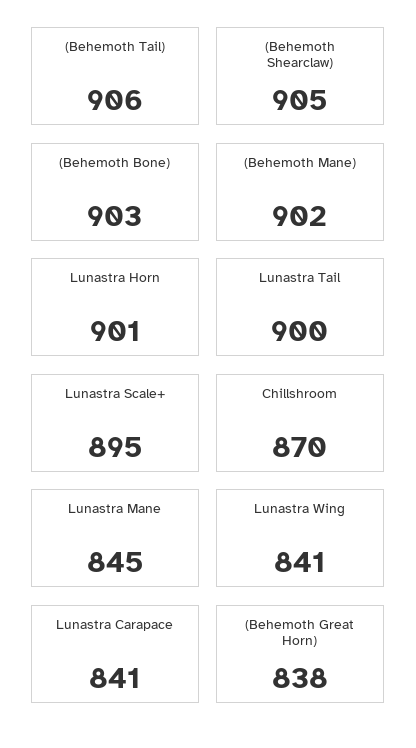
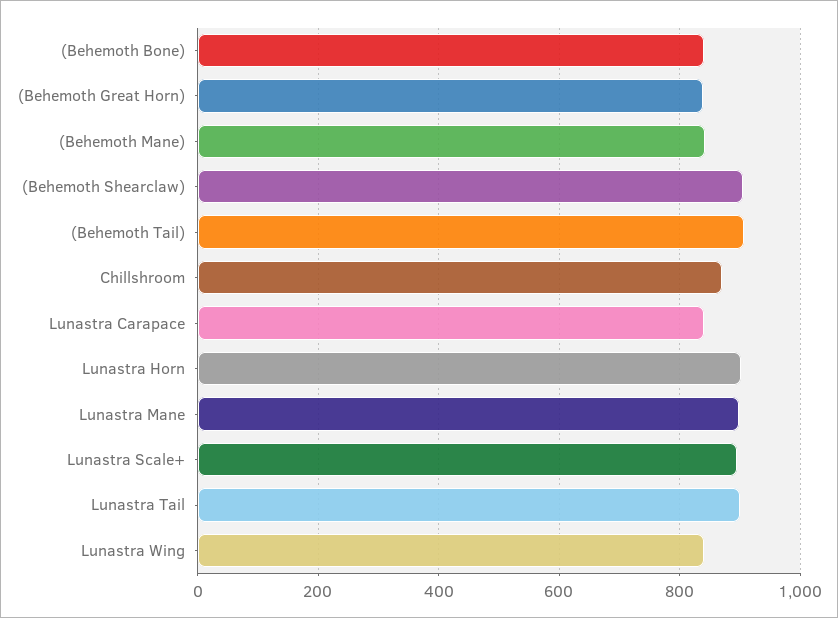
(Behemoth Bone): 903 -> 840
(Behemoth Mane): 902 -> 840
Lunastra Mane: 845 -> 900

